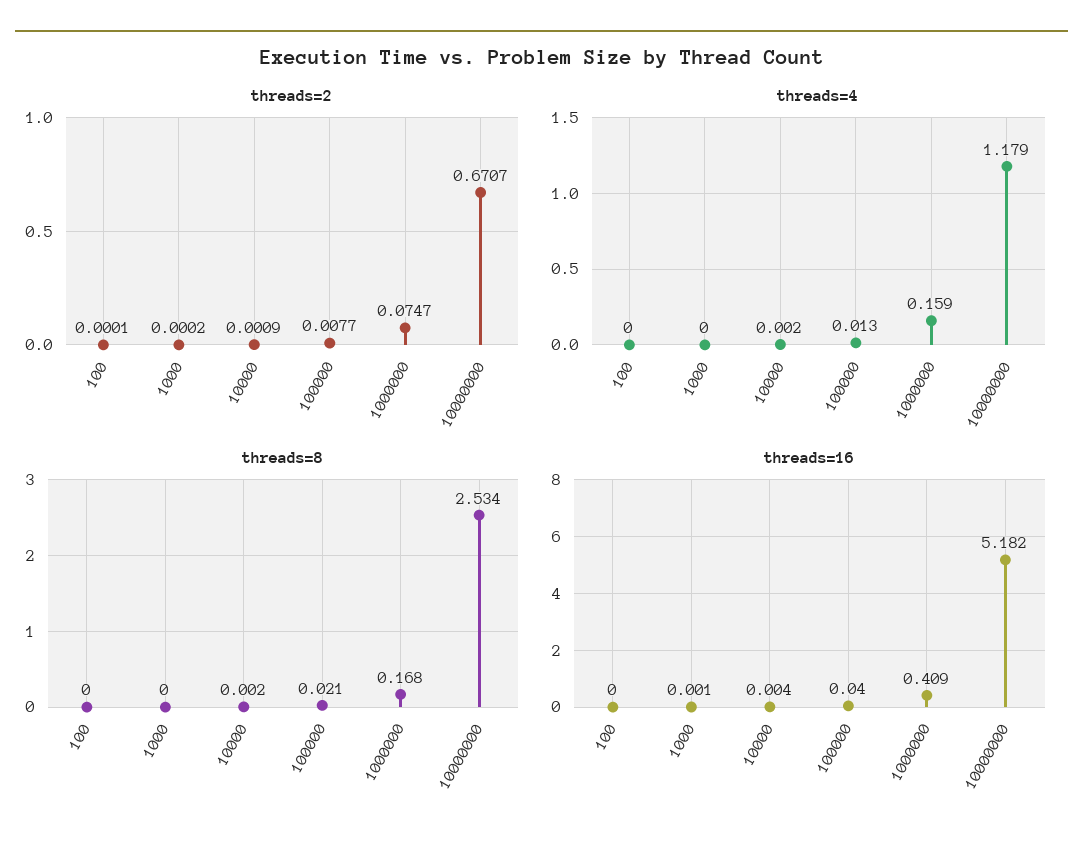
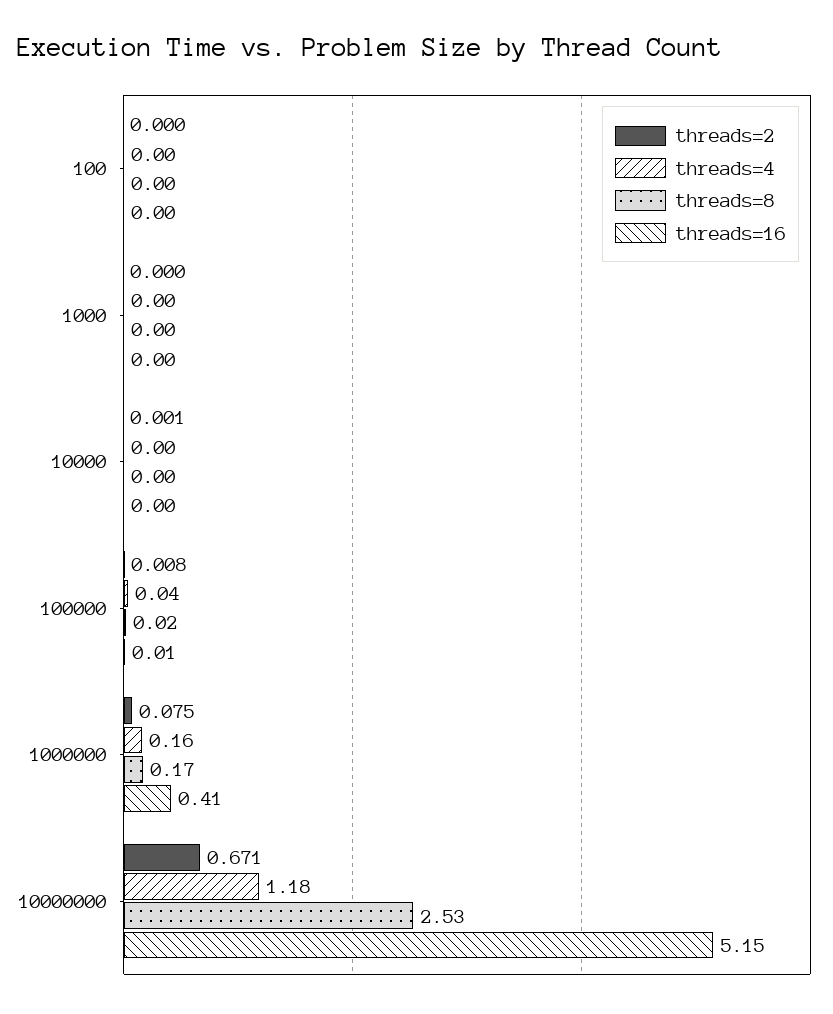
threads=4, 100000: 0.013 -> 0.04
threads=16, 100000: 0.04 -> 0.01
threads=16, 10000000: 5.182 -> 5.15

